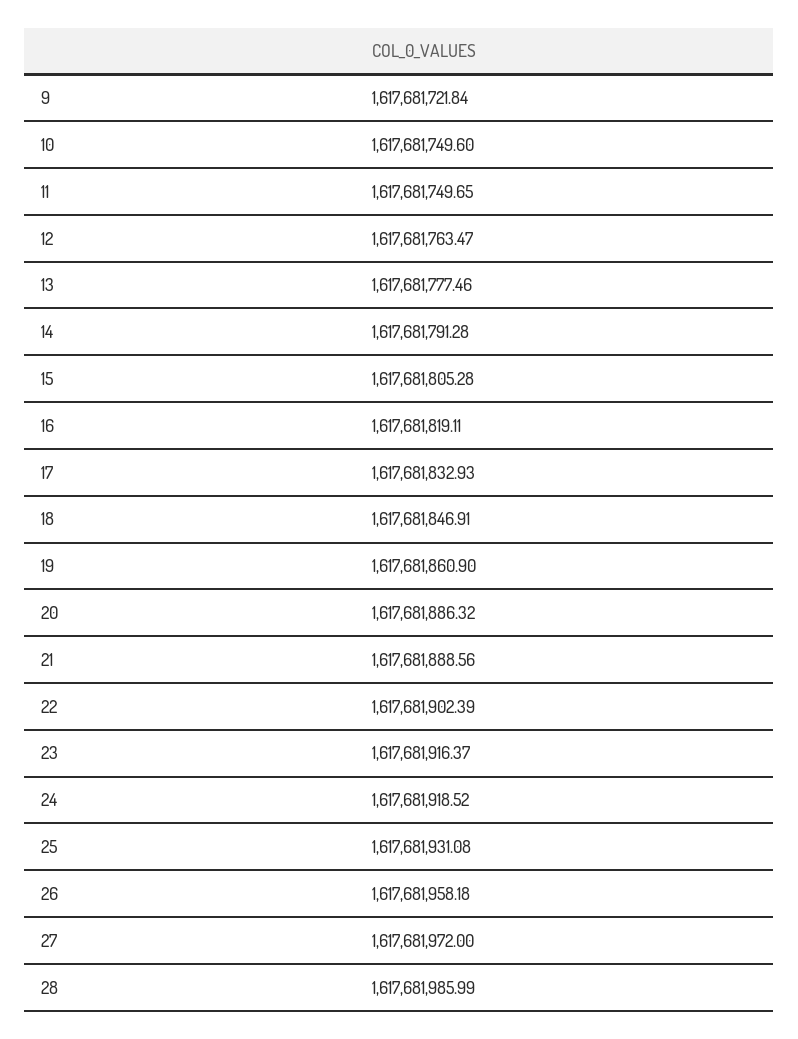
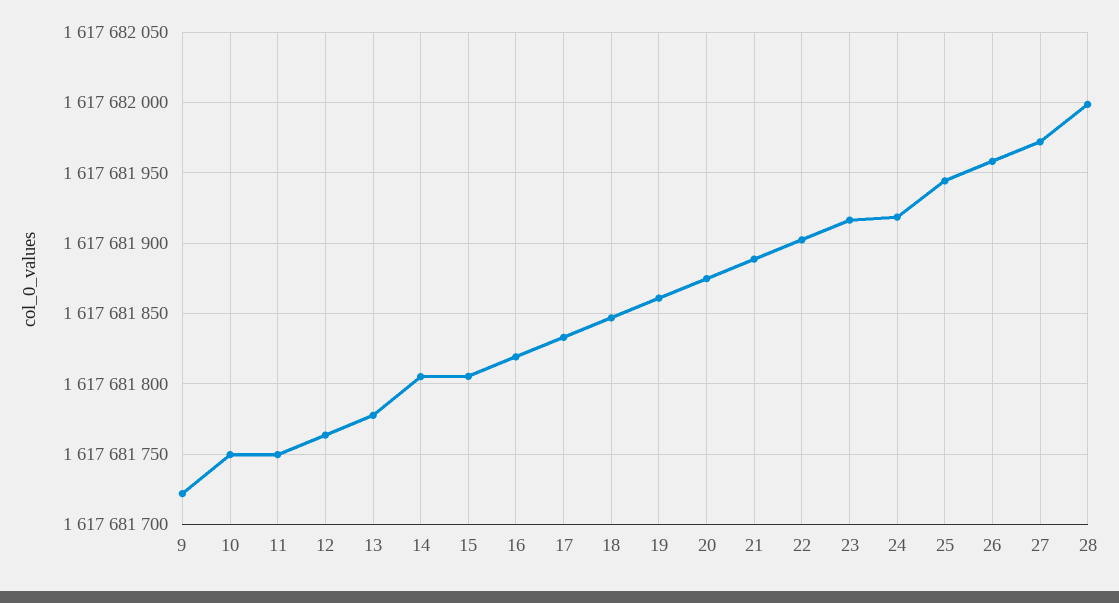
14: 1617681791.28 -> 1617681805
20: 1617681886.32 -> 1617681875
25: 1617681931.08 -> 1617681945
28: 1617681985.99 -> 1617682000

